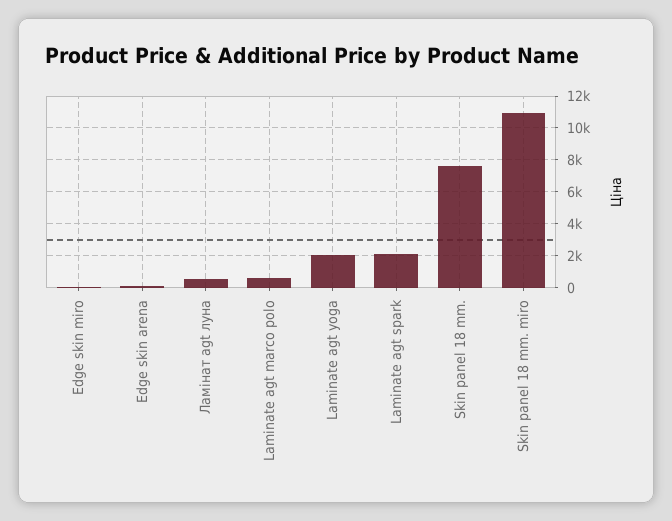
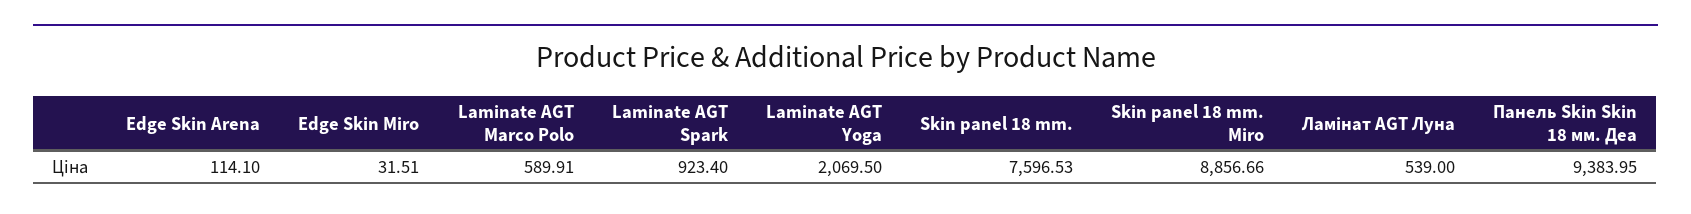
Laminate agt spark: 2000 -> 923.4
Skin panel 18 mm. miro: 11000 -> 8856.66
Панель Skin Skin 18 мм. Деа: none -> 9383.95

